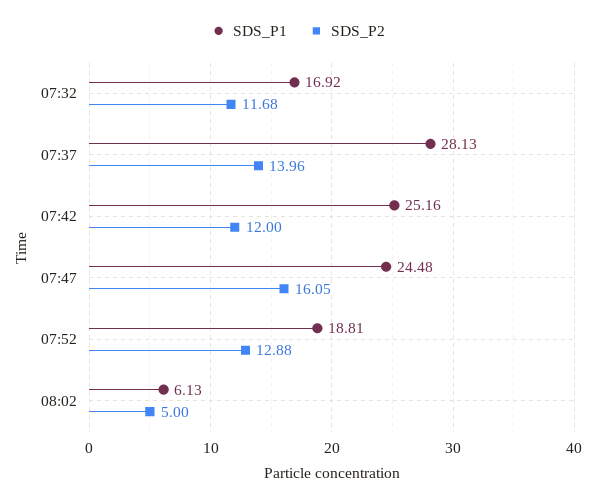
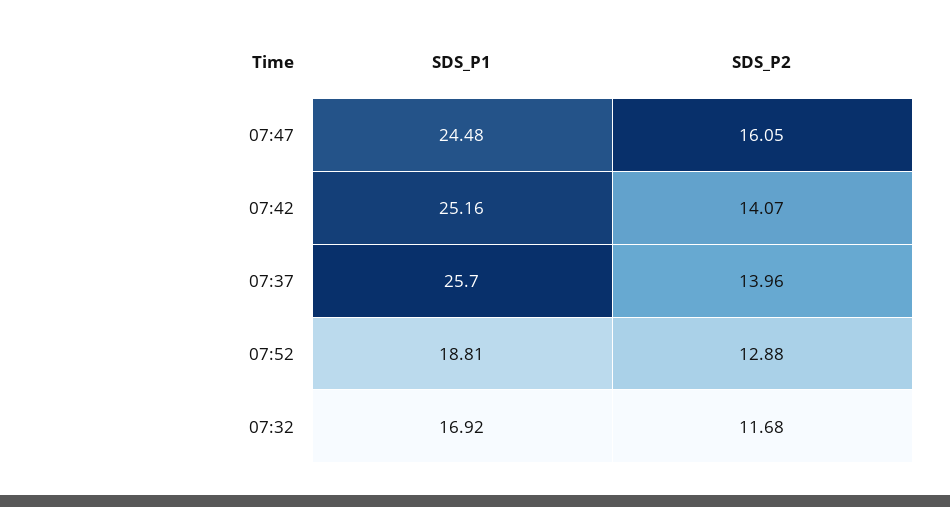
SDS_P1, 07:37: 28.13 -> 25.7
SDS_P2, 07:42: 12 -> 14.07
SDS_P1, 08:02: 6.13 -> none
SDS_P2, 08:02: 5 -> none

